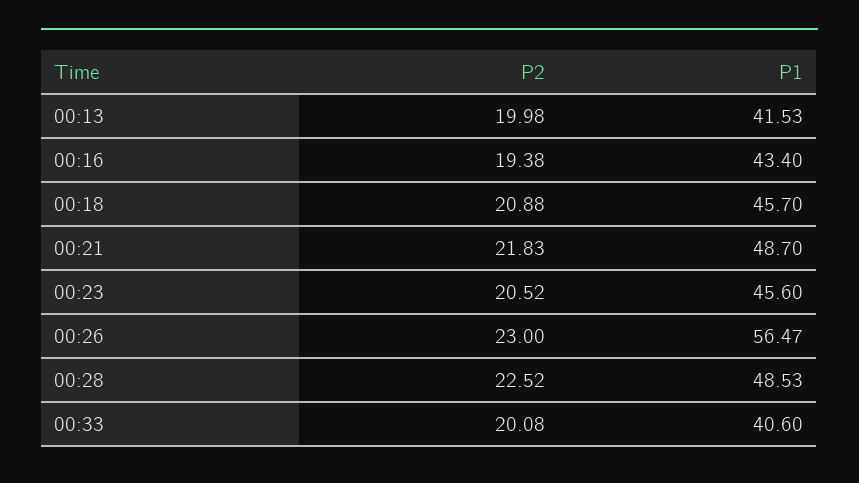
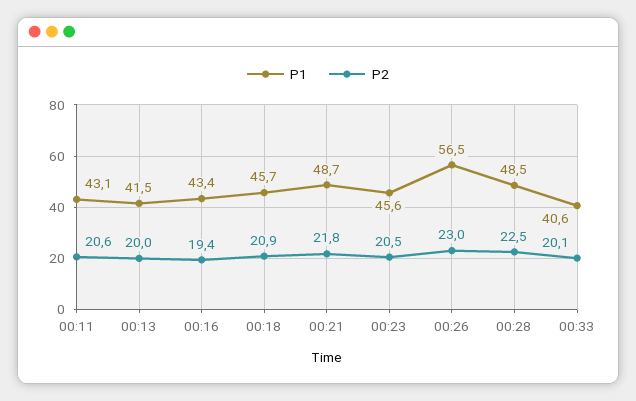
P1, 00:11: none -> 43.1
P2, 00:11: none -> 20.6

